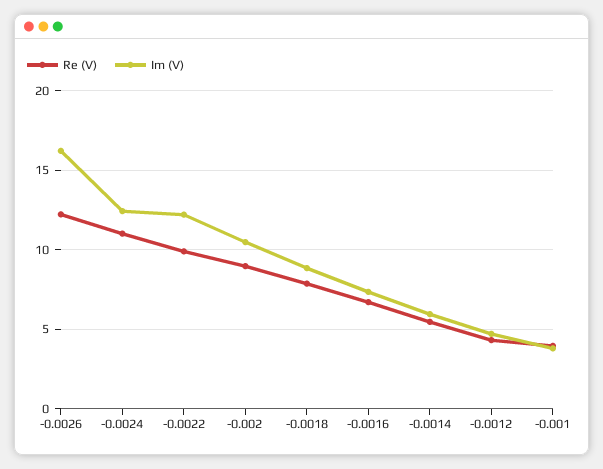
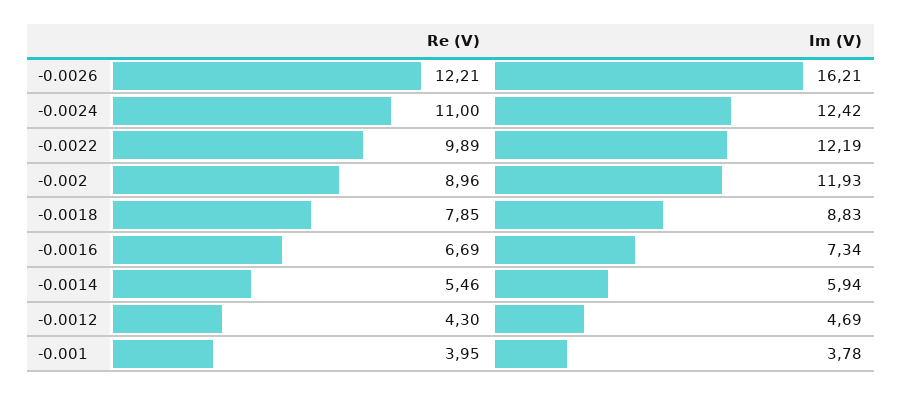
Im (V), -0.002: 10.5 -> 11.93

